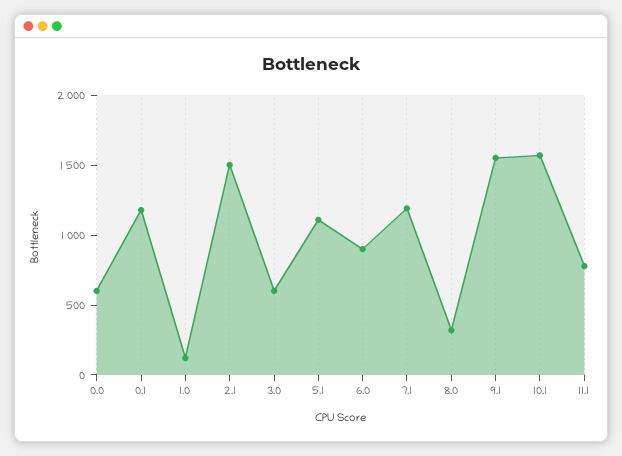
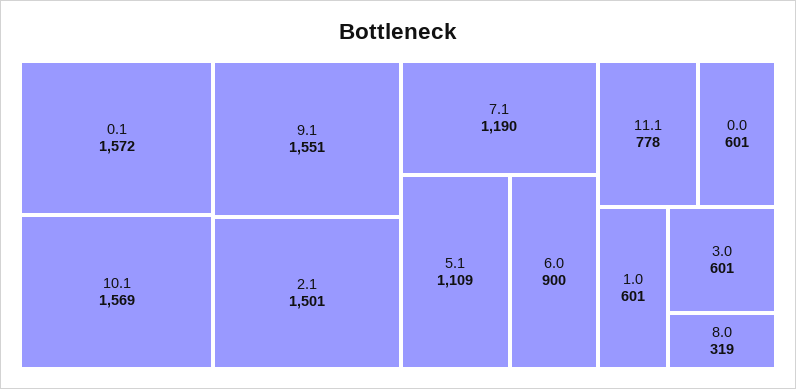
0.1: 1200 -> 1572
1.0: 100 -> 601

